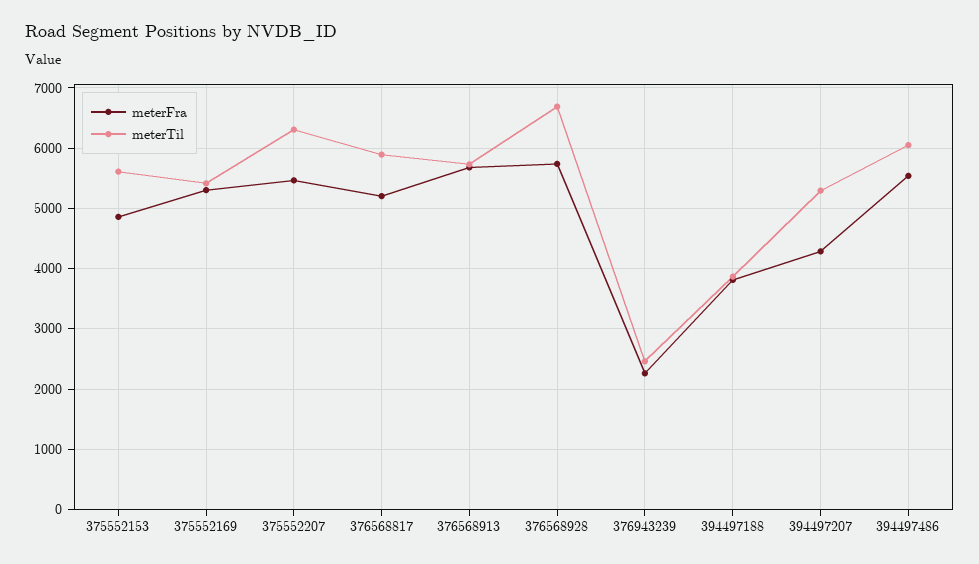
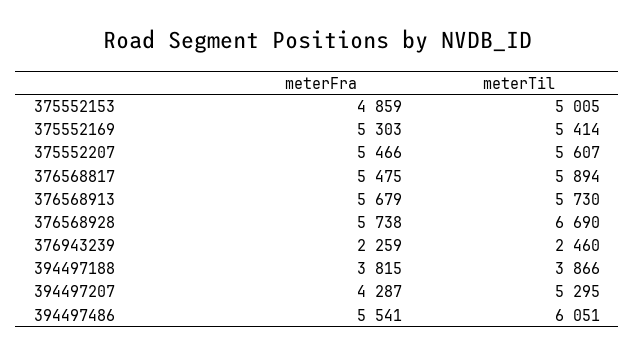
meterTil, 375552153: 5600 -> 5005
meterTil, 375552207: 6300 -> 5607
meterFra, 376568817: 5200 -> 5475

